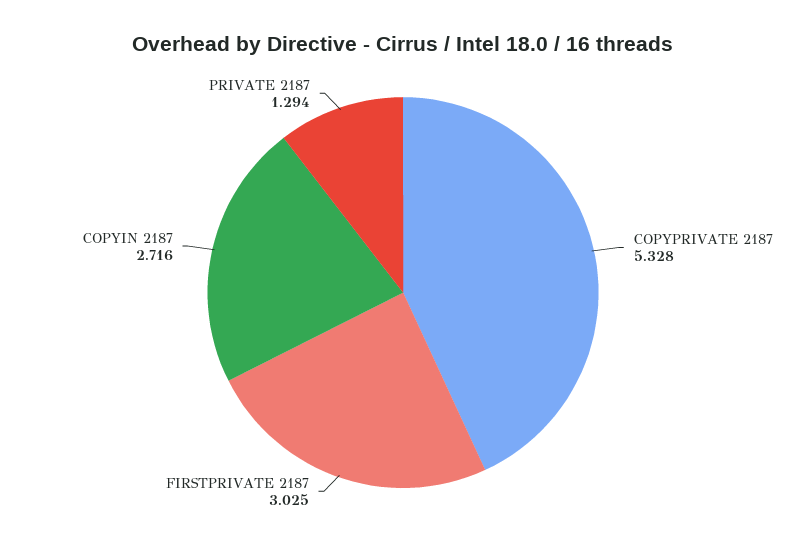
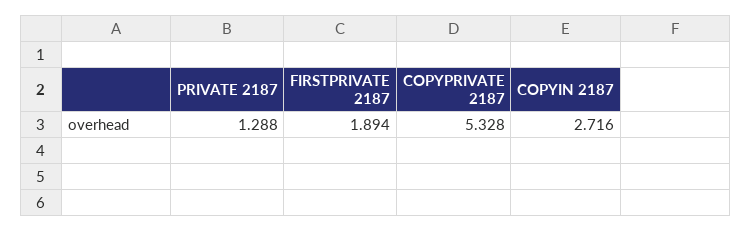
FIRSTPRIVATE 2187: 3.025 -> 1.894
PRIVATE 2187: 1.294 -> 1.288

